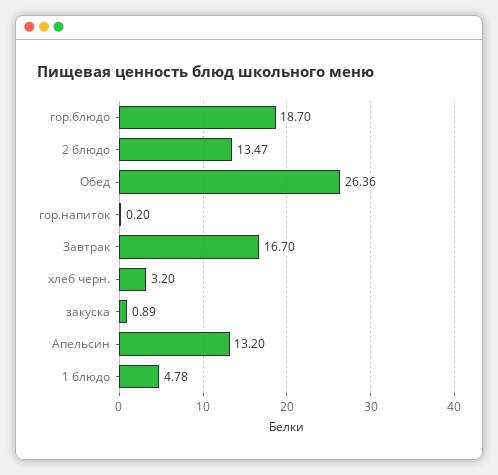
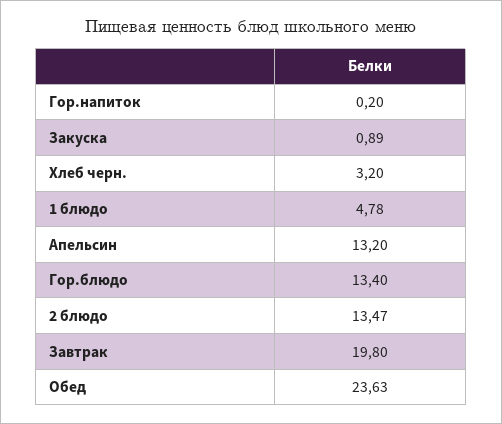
гор.блюдо: 18.7 -> 13.4
Обед: 26.36 -> 23.63
Завтрак: 16.7 -> 19.8

